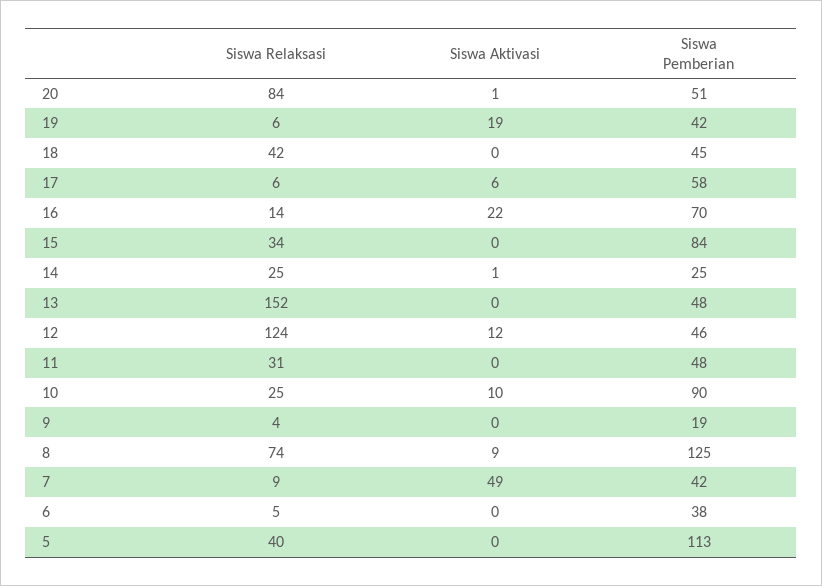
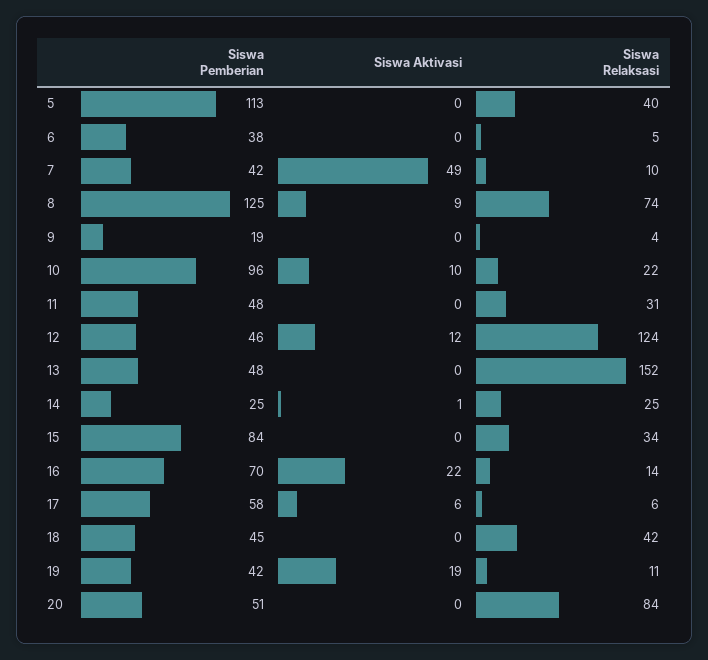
Siswa Aktivasi, 20: 1 -> 0
Siswa Relaksasi, 19: 6 -> 11
Siswa Relaksasi, 10: 25 -> 22
Siswa Pemberian, 10: 90 -> 96
Siswa Relaksasi, 7: 9 -> 10

